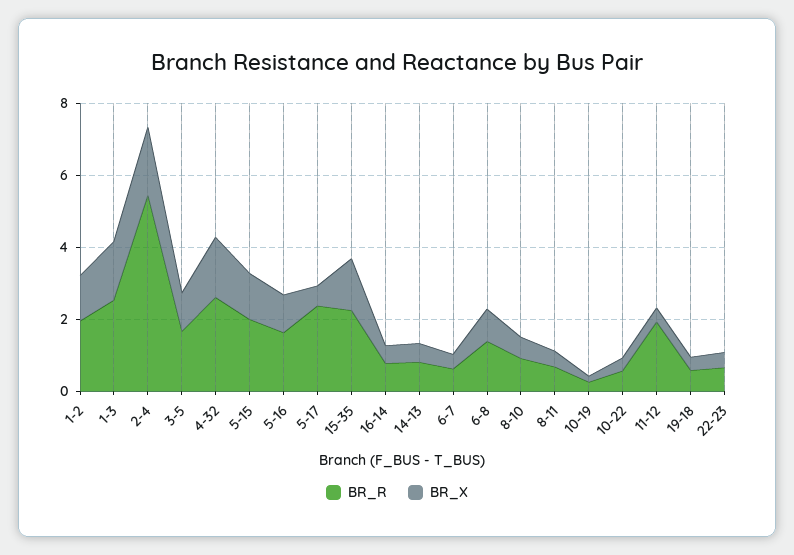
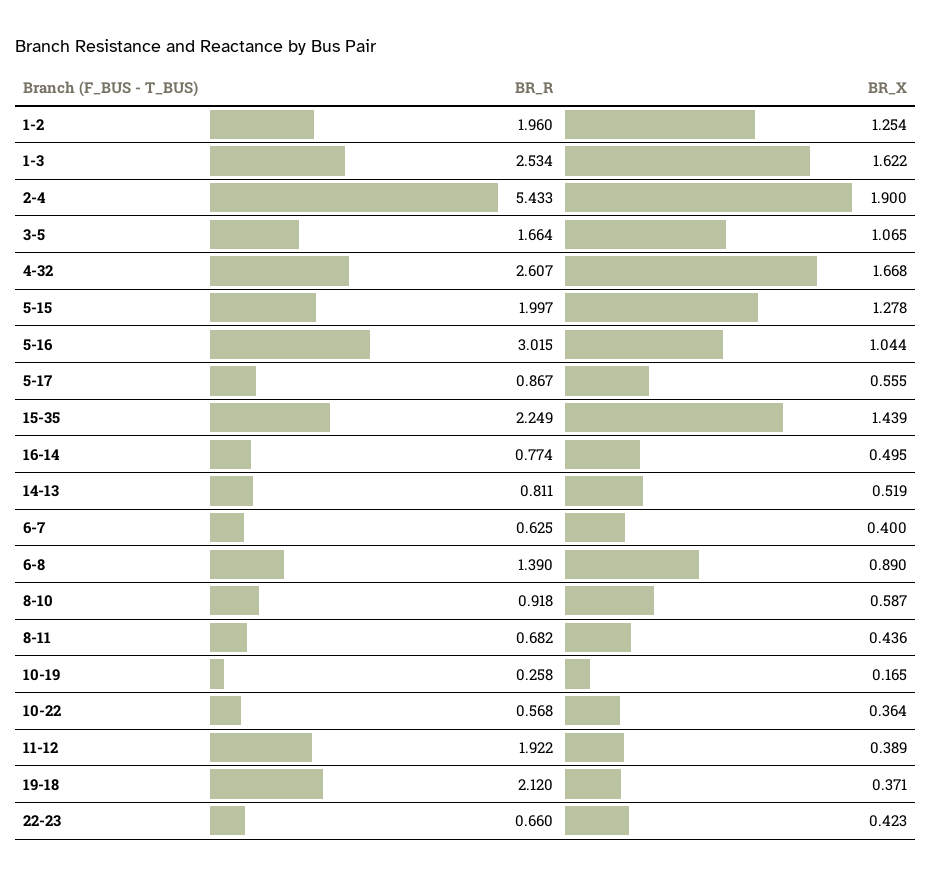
BR_R, 5-16: 1.5 -> 3.015
BR_R, 5-17: 2.5 -> 0.867
BR_R, 19-18: 0.5 -> 2.12

